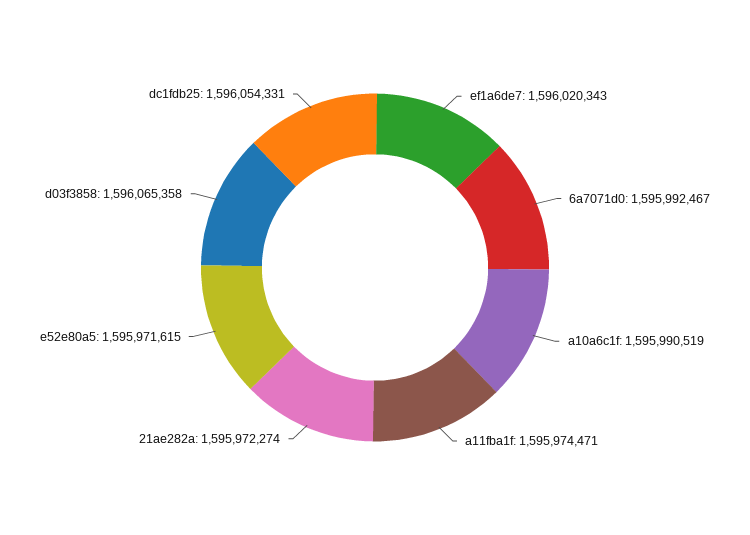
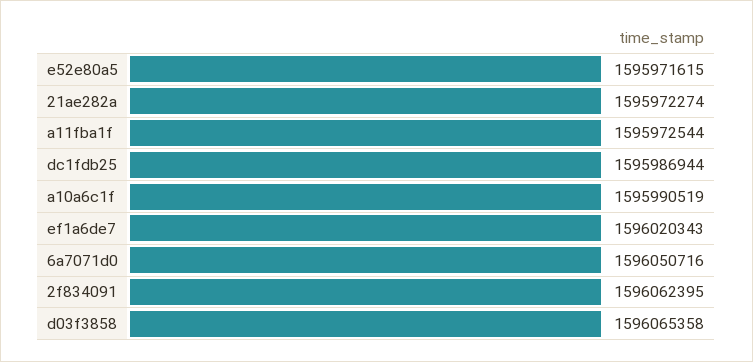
6a7071d0: 1595992467 -> 1596050716
a11fba1f: 1595974471 -> 1595972544
dc1fdb25: 1596054331 -> 1595986944
2f834091: none -> 1596062395

